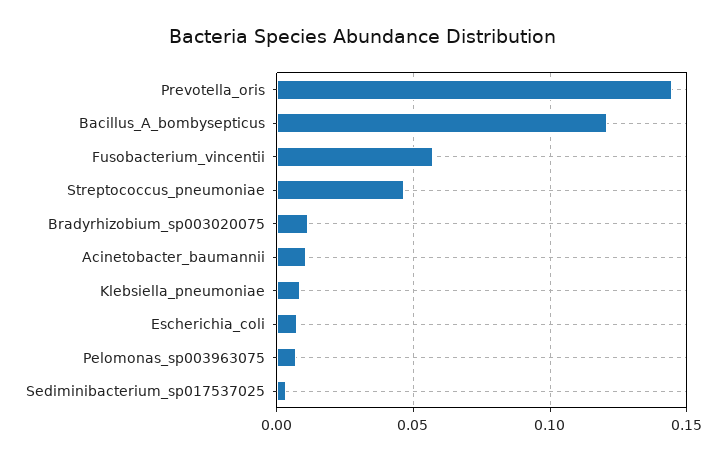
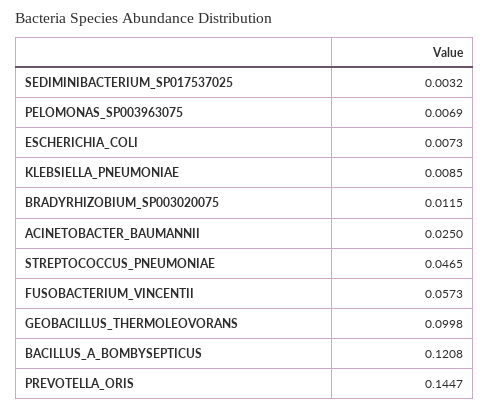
Acinetobacter_baumannii: 0.01 -> 0.025
GEOBACILLUS_THERMOLEOVORANS: none -> 0.0998

